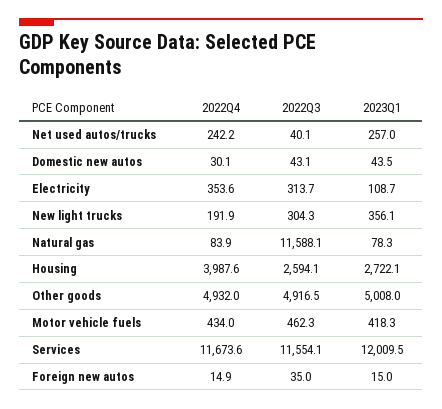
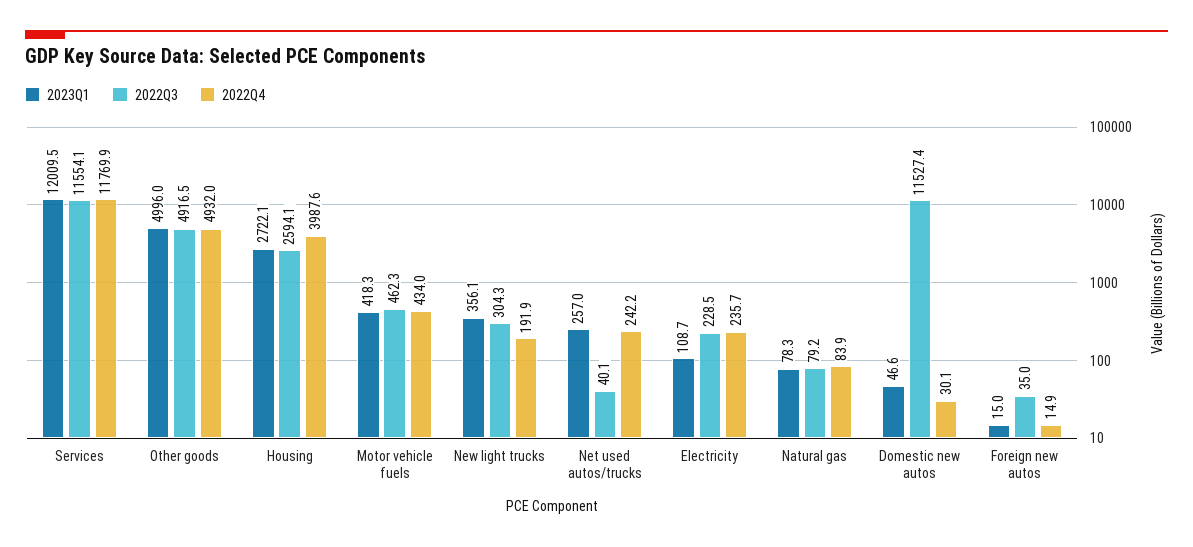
2022Q3, Domestic new autos: 43.1 -> 11527.4
2023Q1, Domestic new autos: 43.5 -> 46.6
2022Q4, Electricity: 353.6 -> 235.7
2022Q3, Electricity: 313.7 -> 228.5
2022Q3, Natural gas: 11588.1 -> 79.2
2023Q1, Other goods: 5008 -> 4996
2022Q4, Services: 11673.6 -> 11769.9

